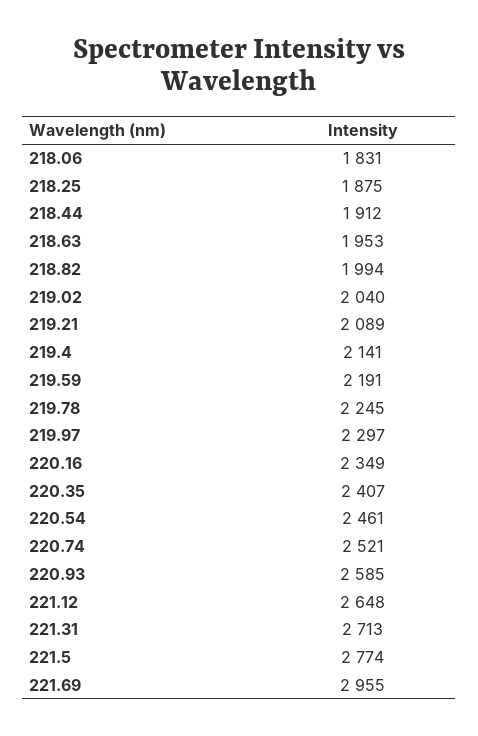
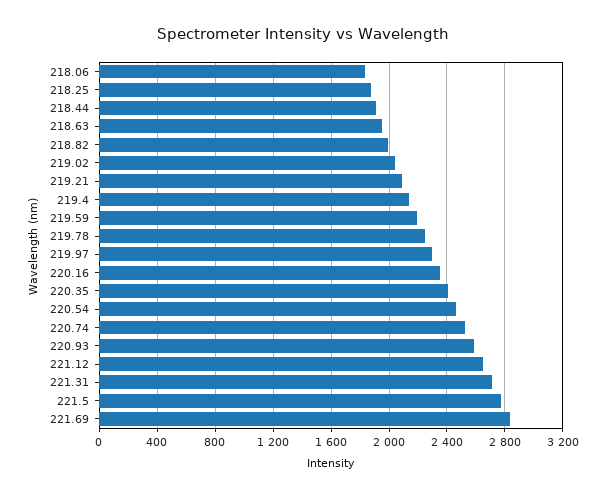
221.69: 2955 -> 2850

